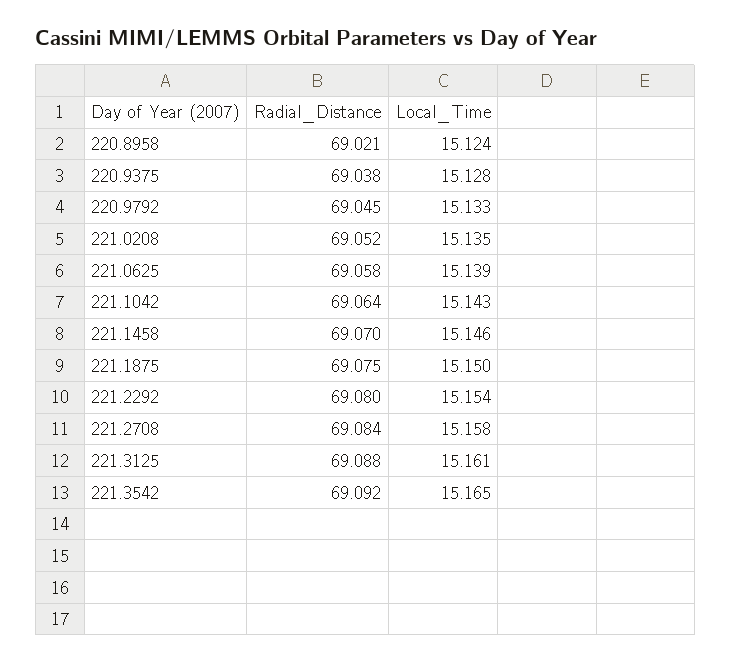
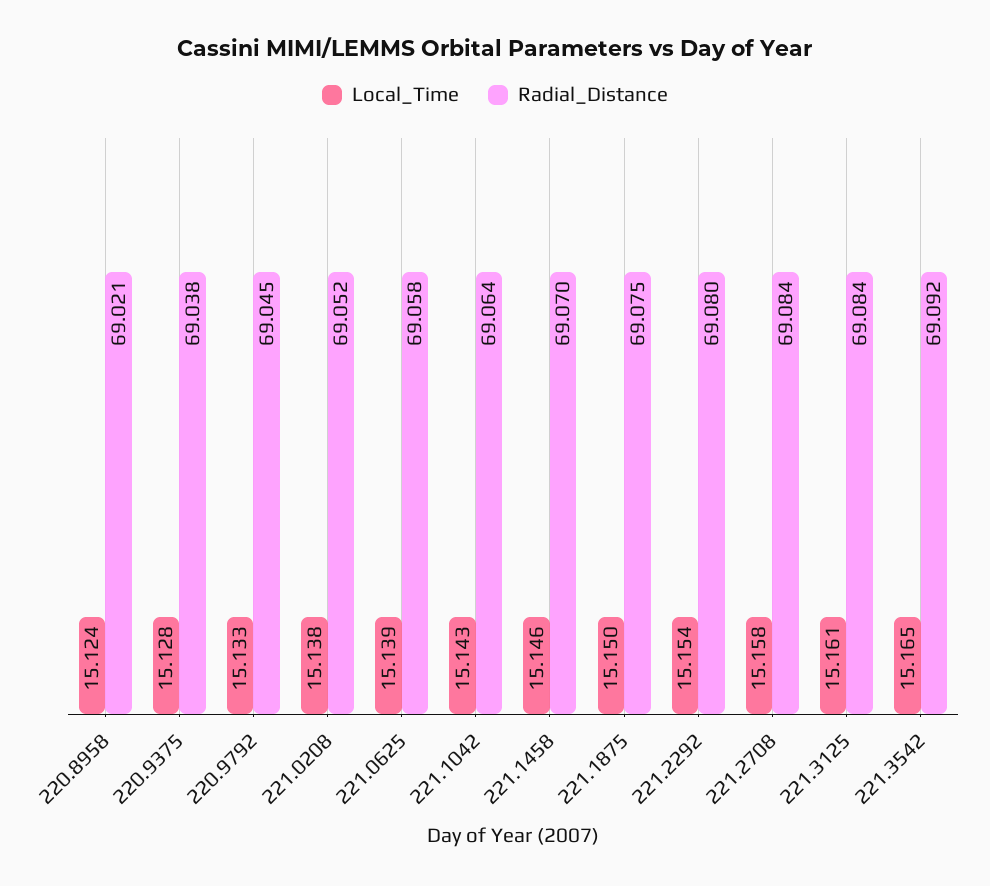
Local_Time, 221.0208: 15.135 -> 15.138
Radial_Distance, 221.3125: 69.088 -> 69.084

